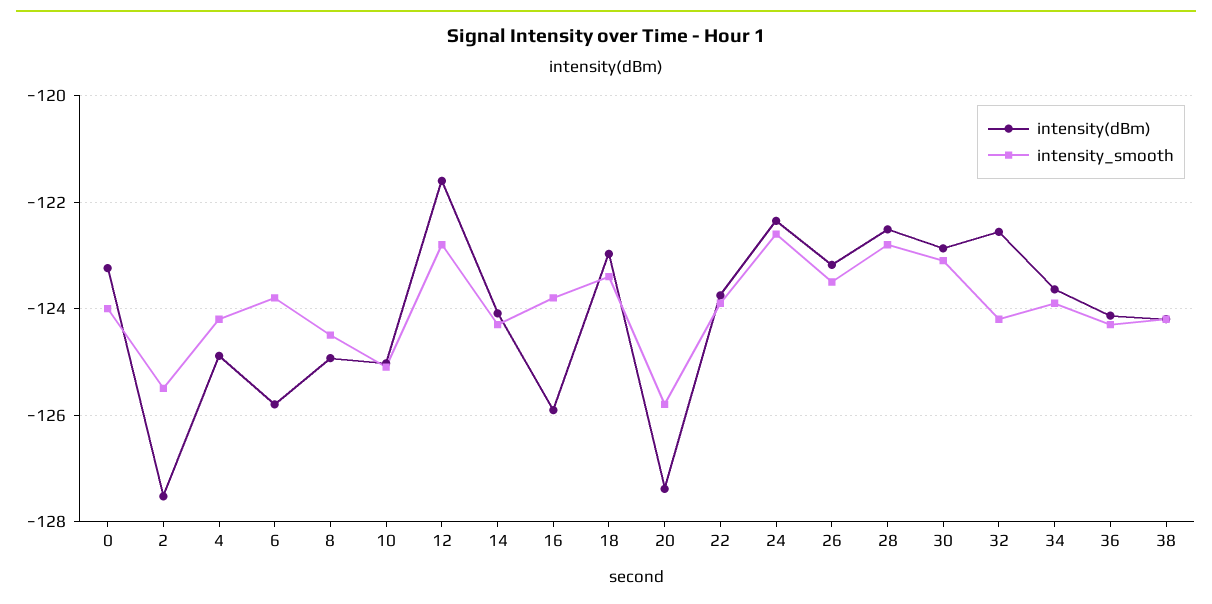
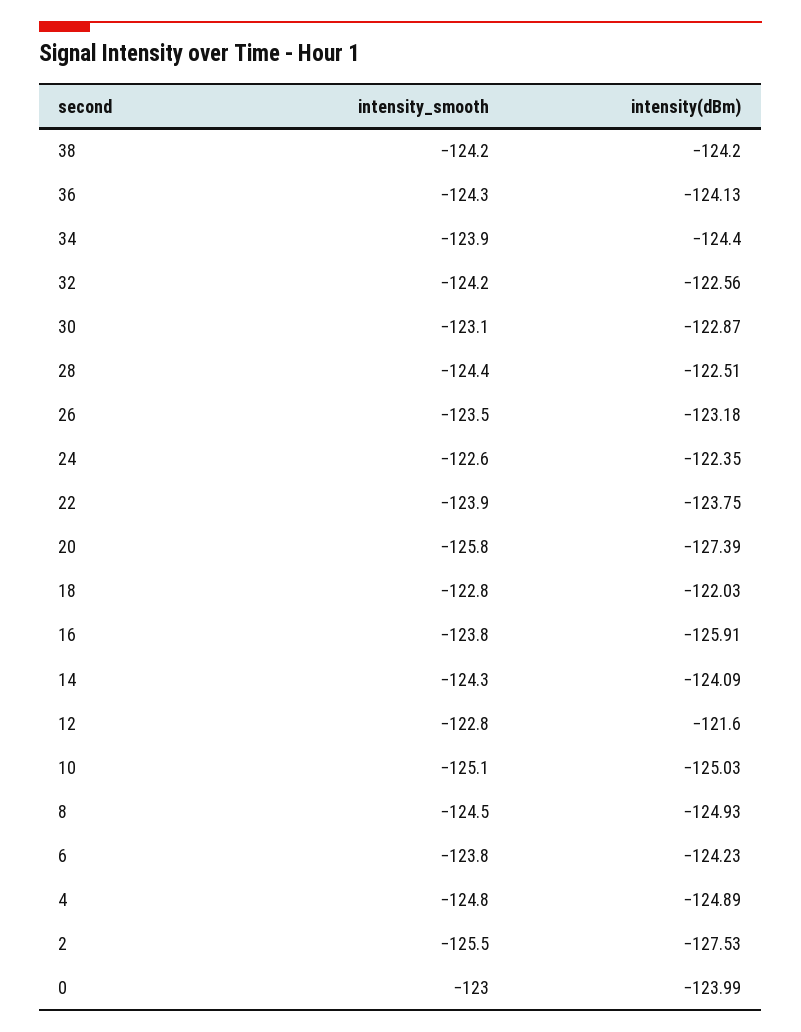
intensity(dBm), 0: -123.2 -> -123.99
intensity_smooth, 0: -124 -> -123
intensity_smooth, 4: -124.2 -> -124.8
intensity(dBm), 6: -125.8 -> -124.23
intensity(dBm), 18: -123 -> -122.03
intensity_smooth, 18: -123.4 -> -122.8
intensity_smooth, 28: -122.8 -> -124.4
intensity(dBm), 34: -123.6 -> -124.4

